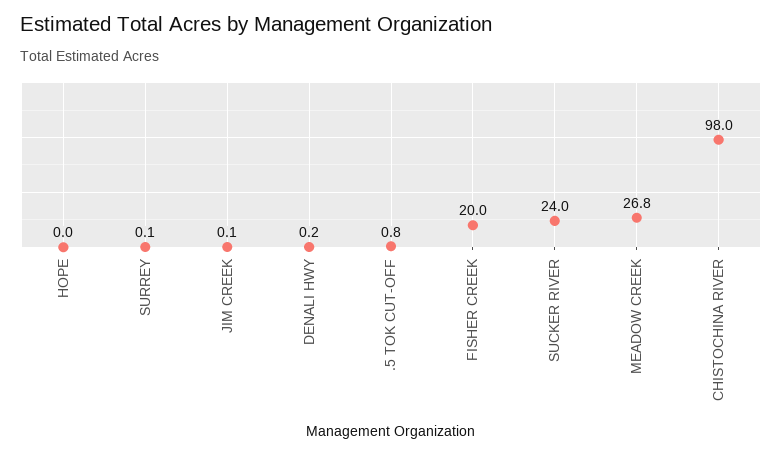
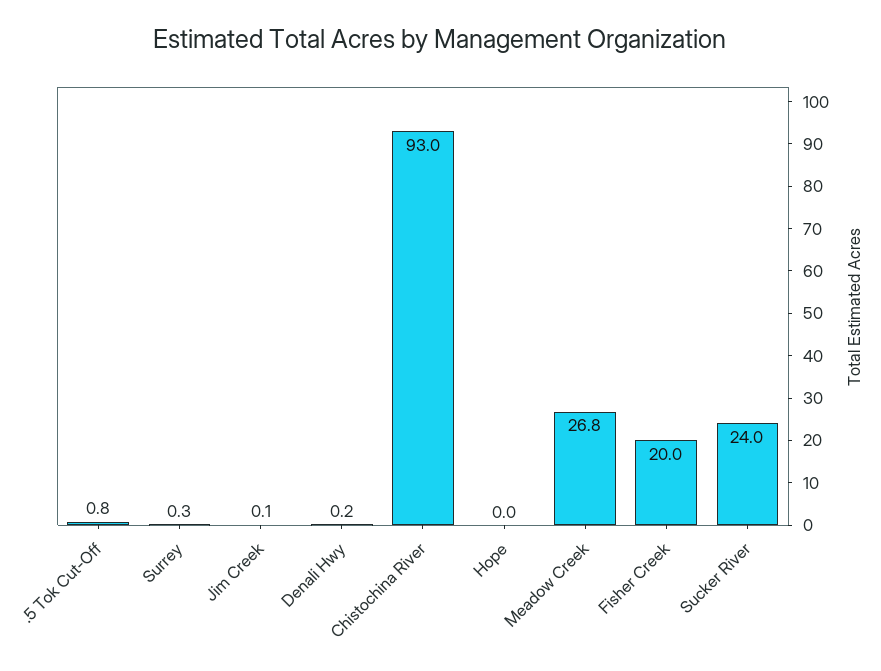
SURREY: 0.1 -> 0.3
CHISTOCHINA RIVER: 98 -> 93

